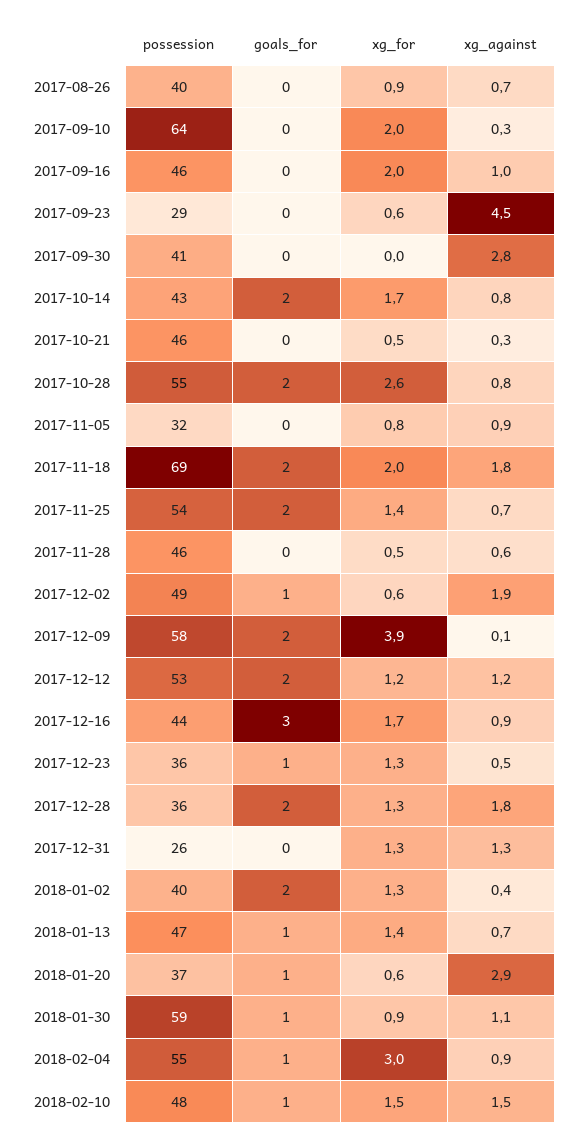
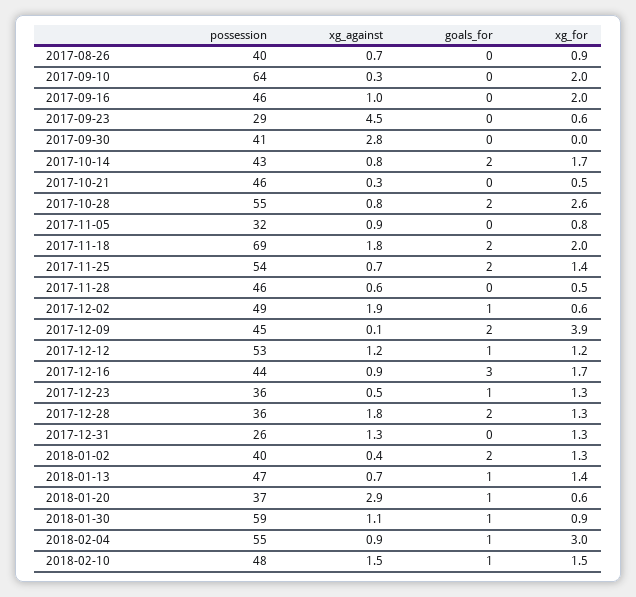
possession, 2017-12-09: 58 -> 45
goals_for, 2017-12-12: 2 -> 1

